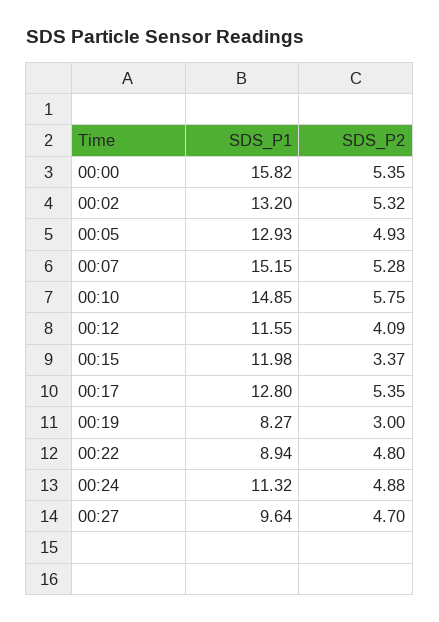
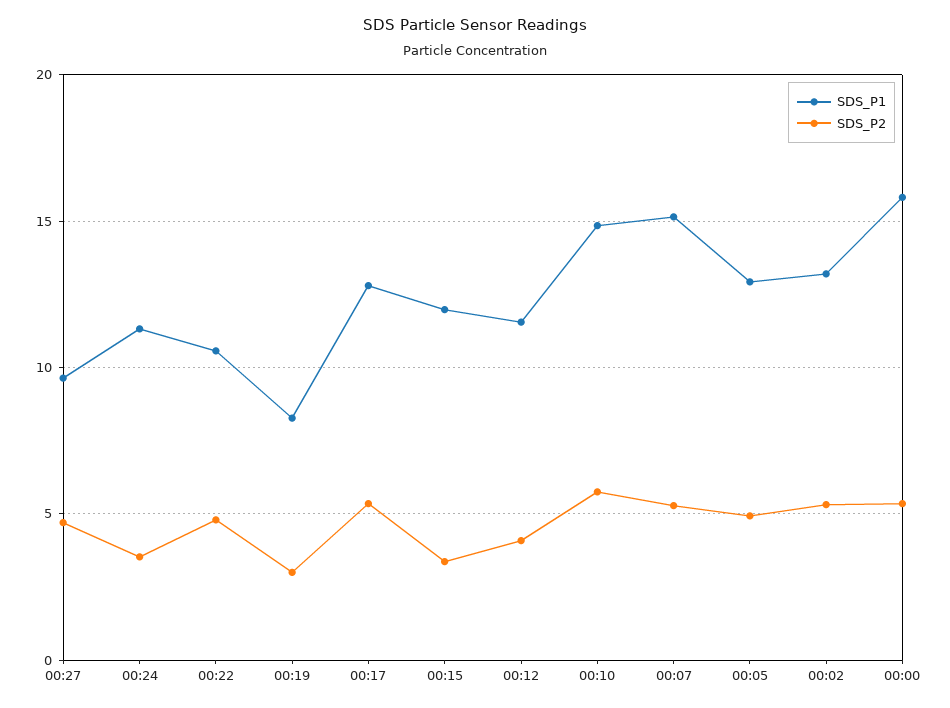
SDS_P1, 00:22: 8.94 -> 10.5
SDS_P2, 00:24: 4.88 -> 3.5

